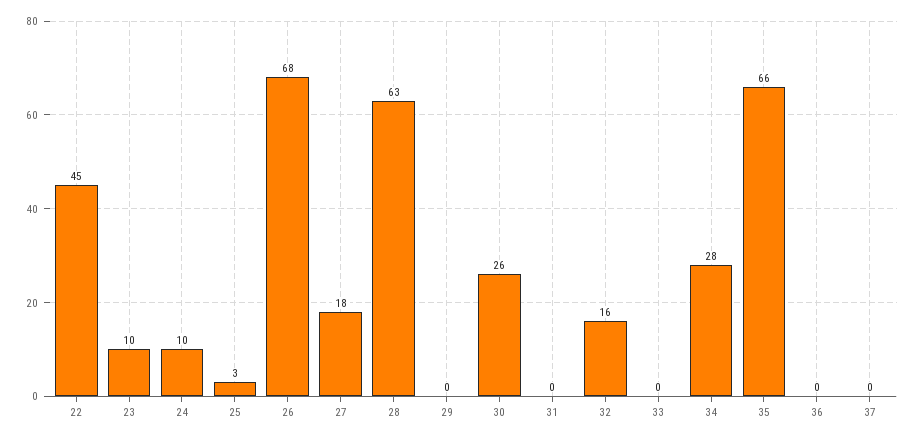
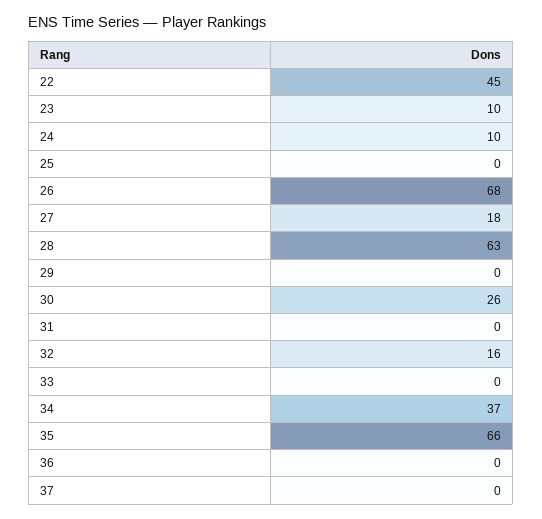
25: 3 -> 0
34: 28 -> 37

